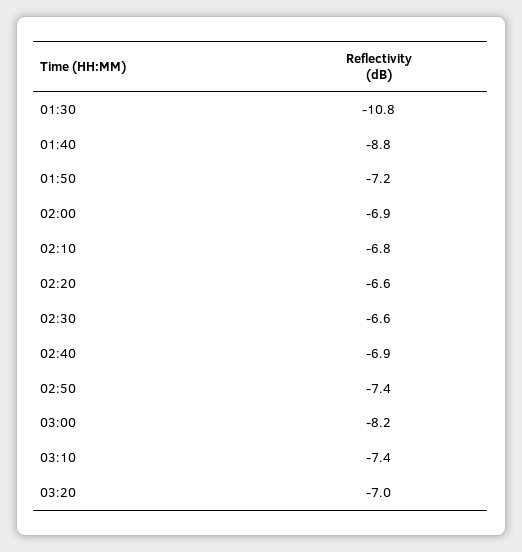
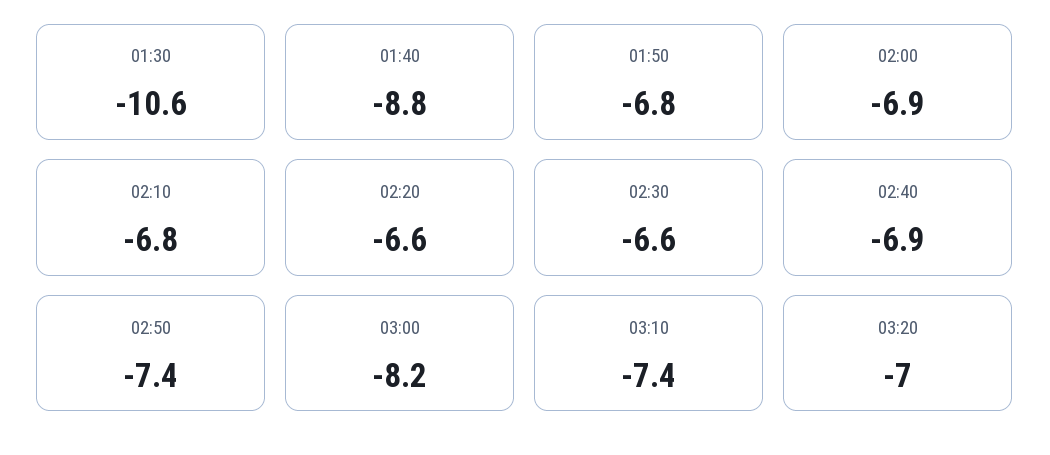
01:30: -10.8 -> -10.6
01:50: -7.2 -> -6.8

